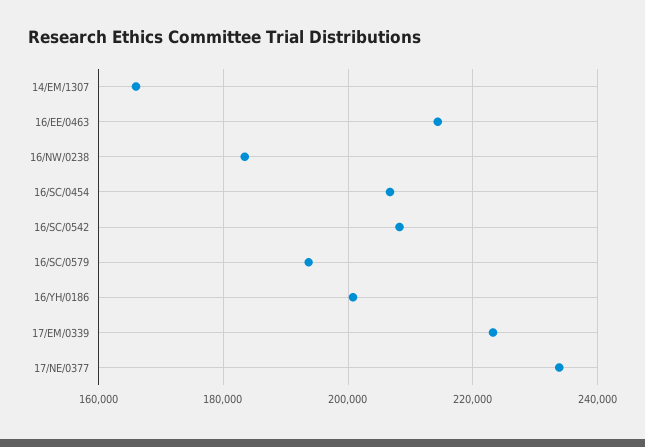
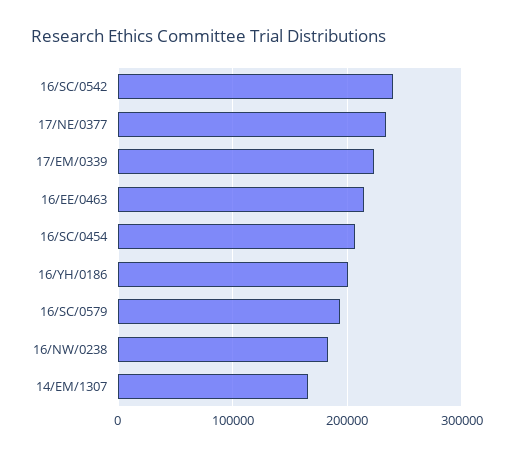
16/SC/0542: 208000 -> 240000

